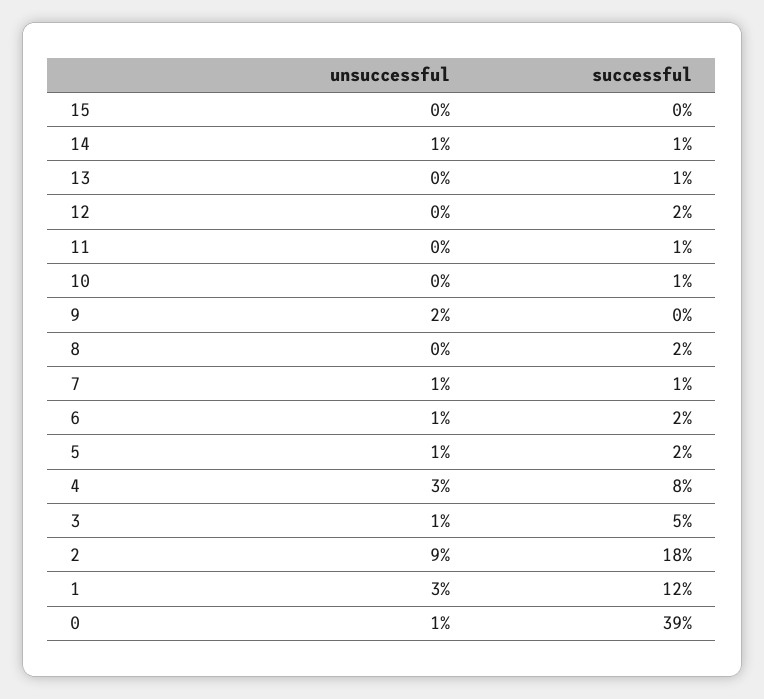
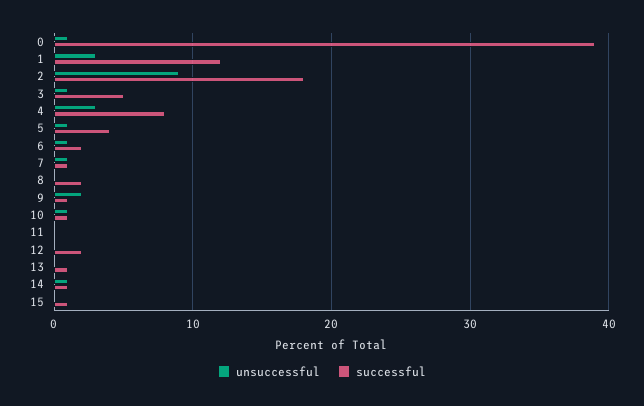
successful, 15: 0 -> 1
successful, 11: 1 -> 0
unsuccessful, 10: 0 -> 1
successful, 9: 0 -> 1
successful, 5: 2 -> 4

